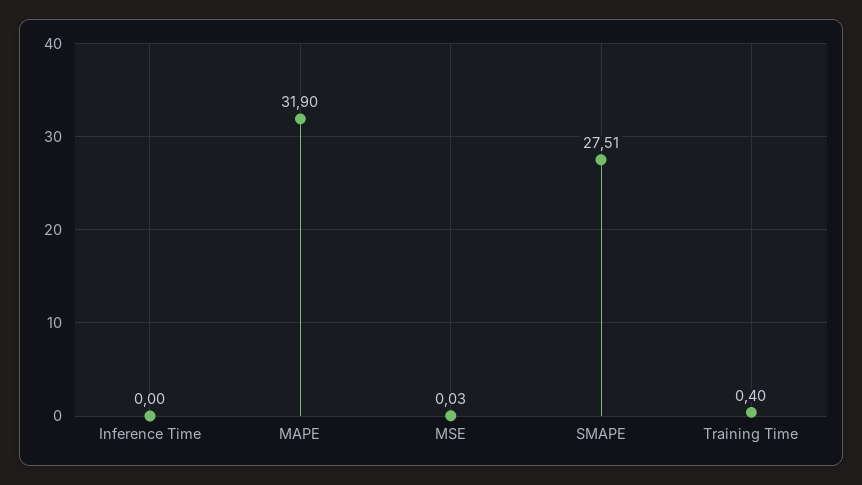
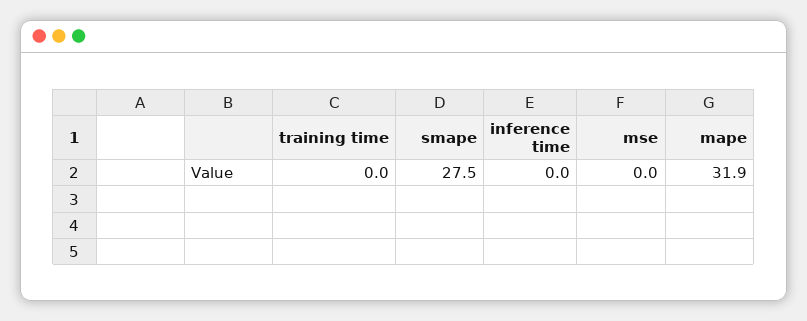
Training Time: 0.4 -> 0

